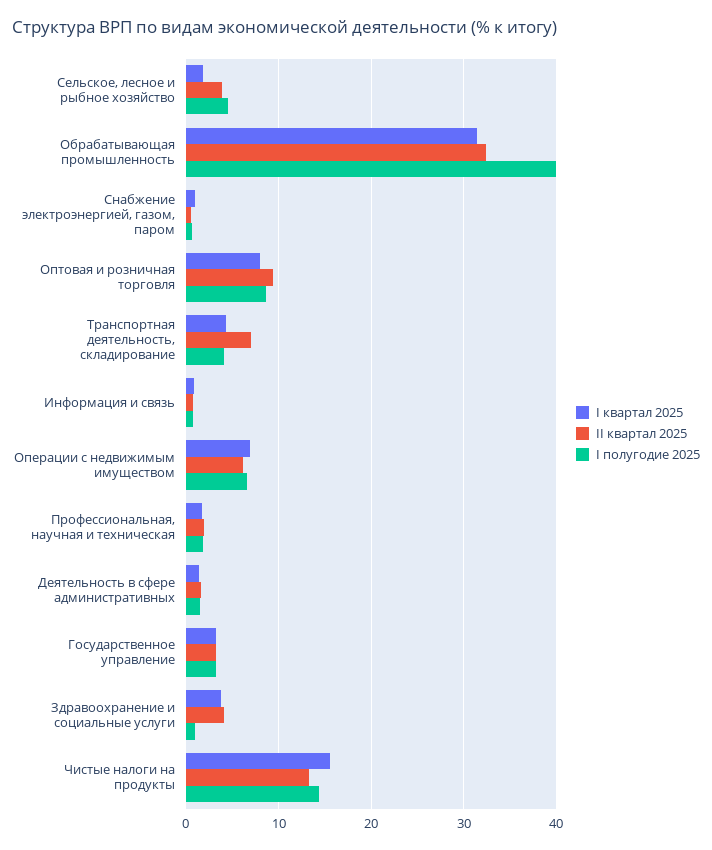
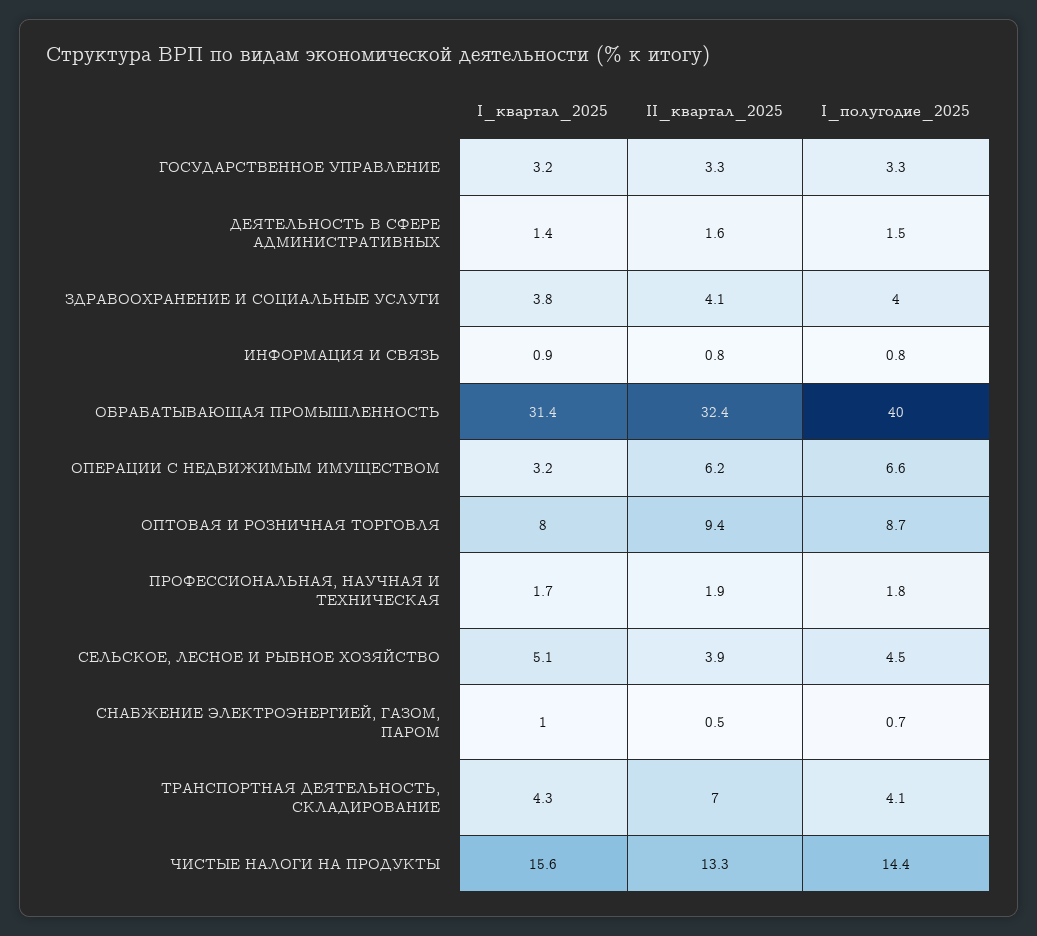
I квартал 2025, Сельское, лесное и рыбное хозяйство: 2 -> 5.1
I квартал 2025, Операции с недвижимым имуществом: 7 -> 3.2
I полугодие 2025, Здравоохранение и социальные услуги: 1 -> 4

